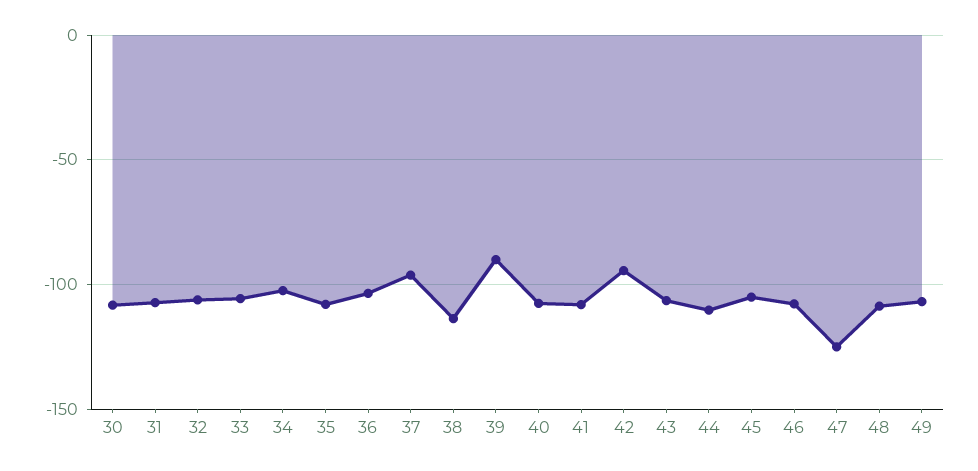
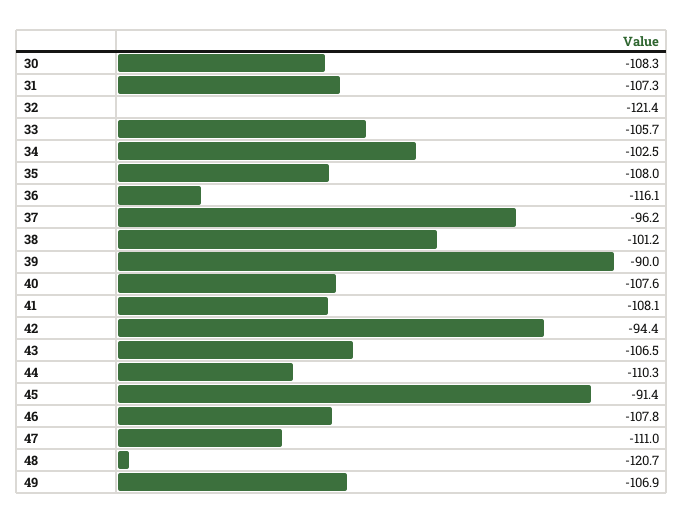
32: -105 -> -121.4
36: -105 -> -116.1
38: -115 -> -101.2
45: -105 -> -91.4
47: -125 -> -111
48: -110 -> -120.7

